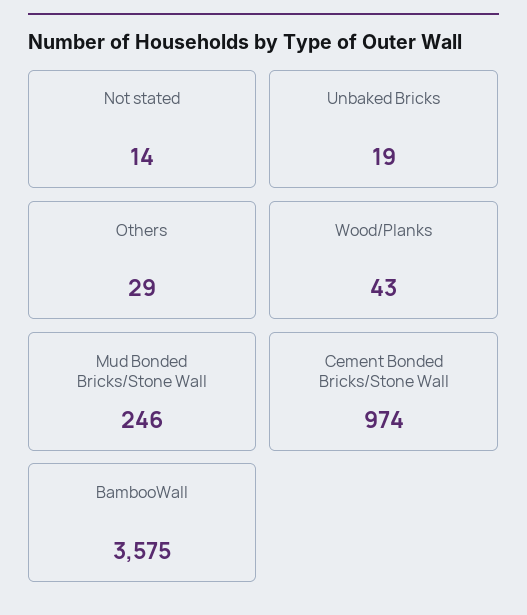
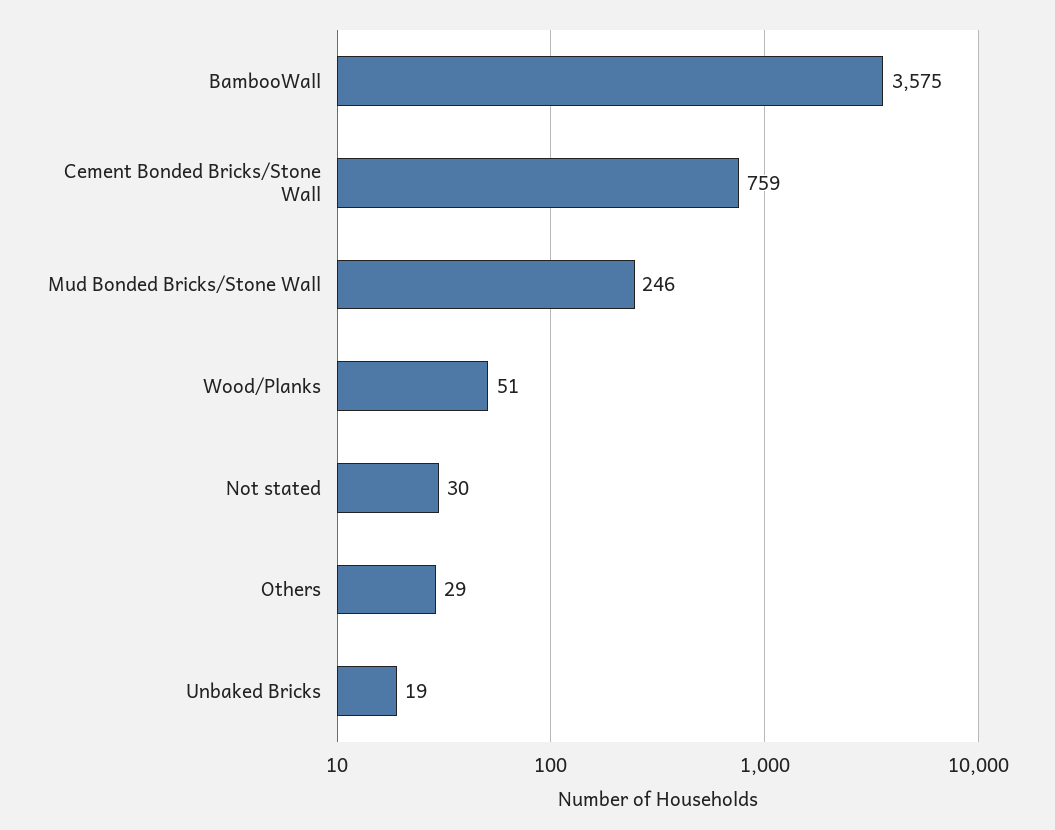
Not stated: 14 -> 30
Wood/Planks: 43 -> 51
Cement Bonded Bricks/Stone Wall: 974 -> 759

